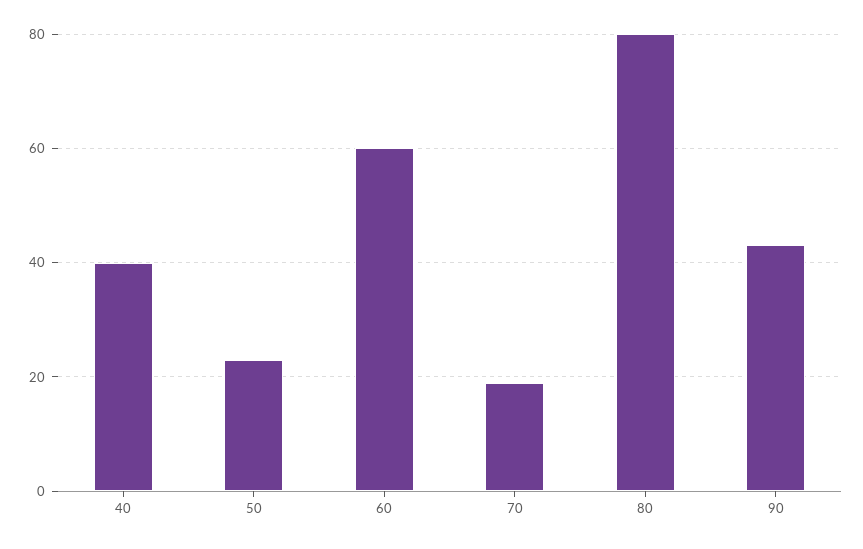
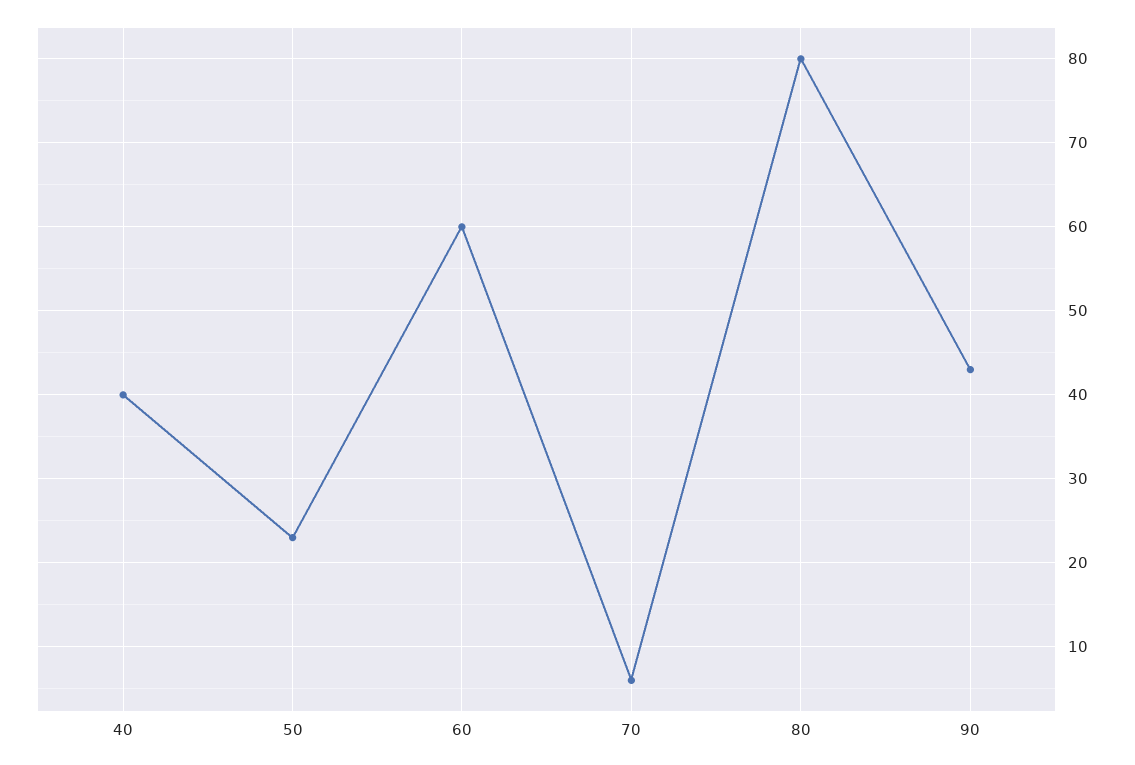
70: 20 -> 6

